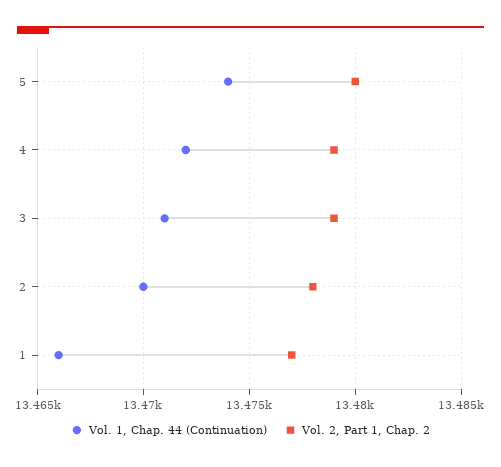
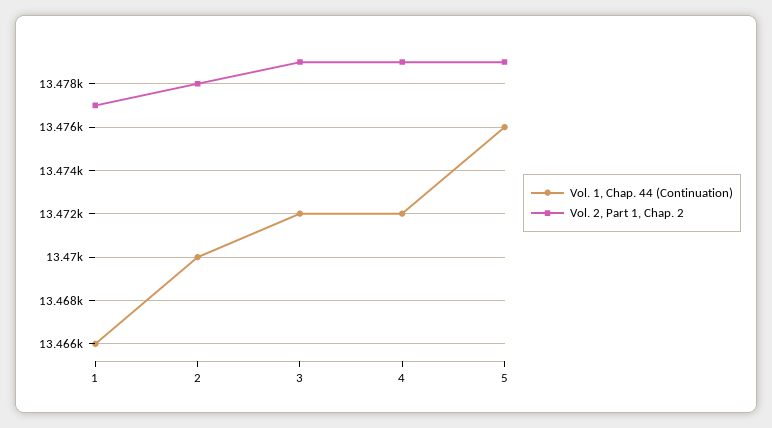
Vol. 1, Chap. 44 (Continuation), 5: 13474 -> 13476
Vol. 2, Part 1, Chap. 2, 5: 13480 -> 13479
Vol. 1, Chap. 44 (Continuation), 3: 13471 -> 13472

